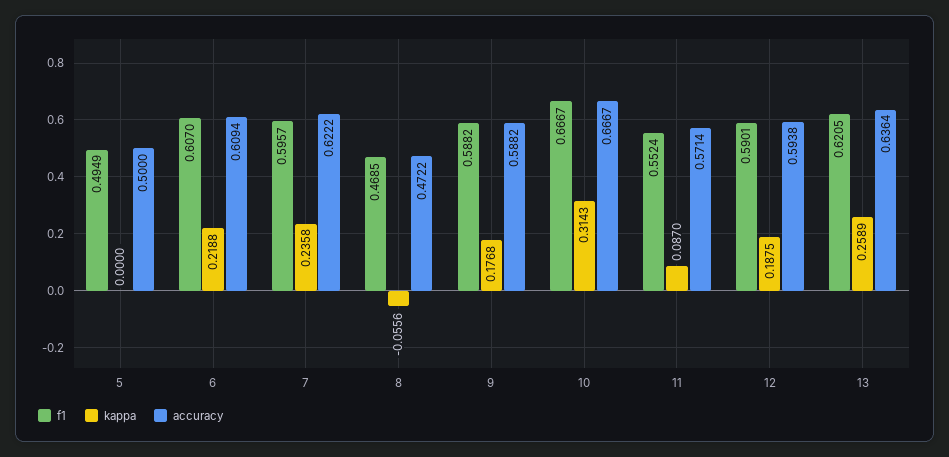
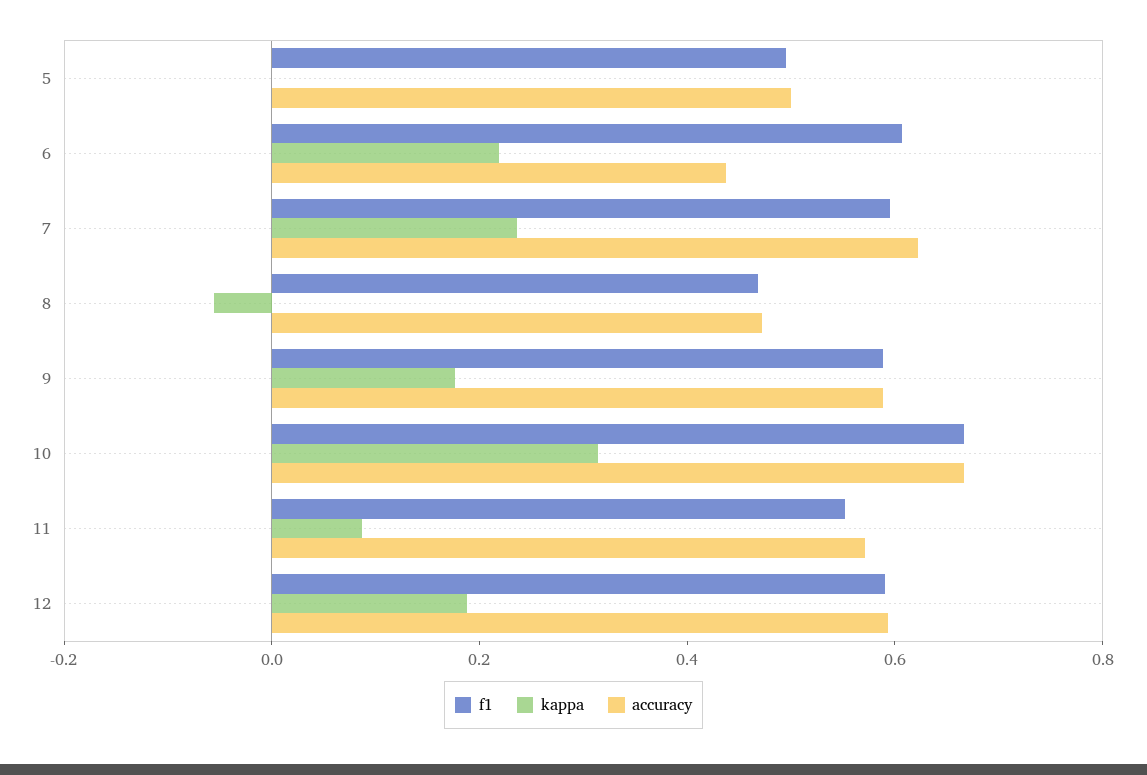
accuracy, 6: 0.6094 -> 0.45
f1, 13: 0.6205 -> none
kappa, 13: 0.2589 -> none
accuracy, 13: 0.6364 -> none

